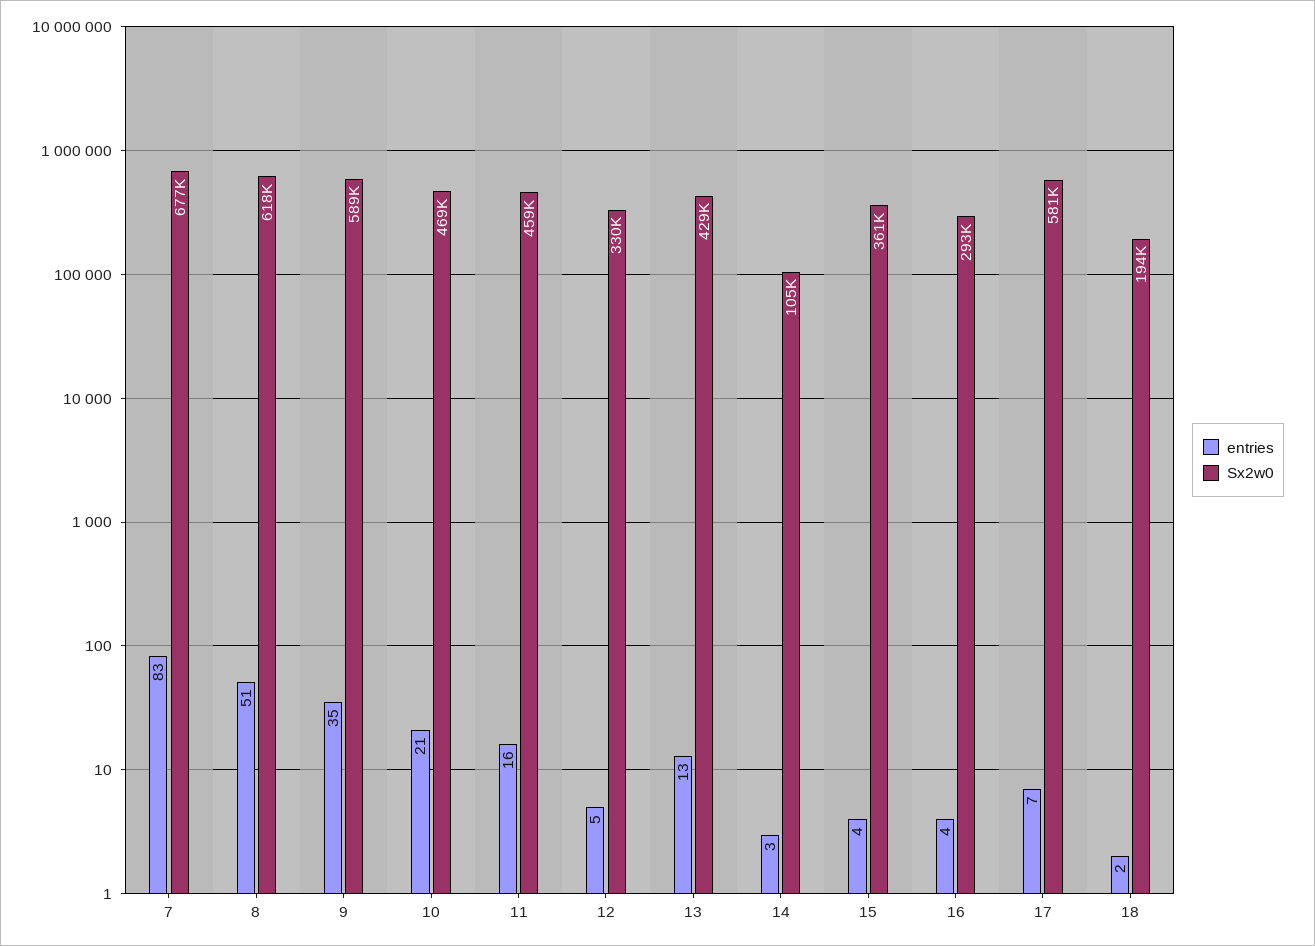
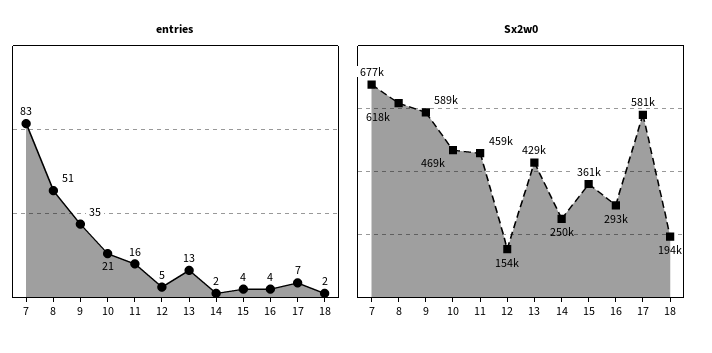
Sx2w0, 12: 330000 -> 154000
entries, 14: 3 -> 2
Sx2w0, 14: 105000 -> 250000

